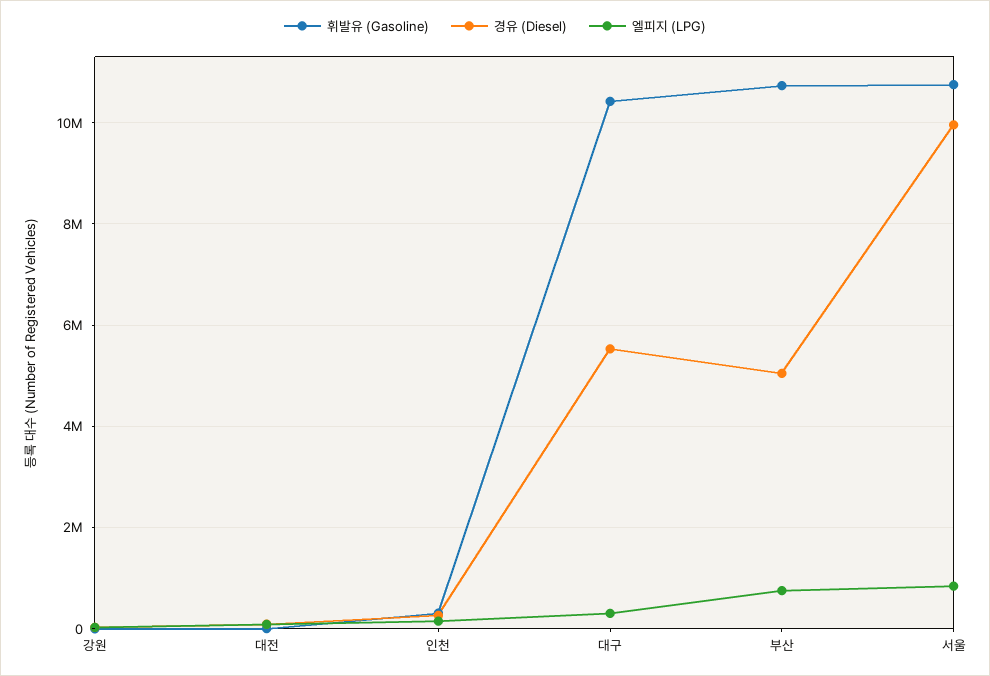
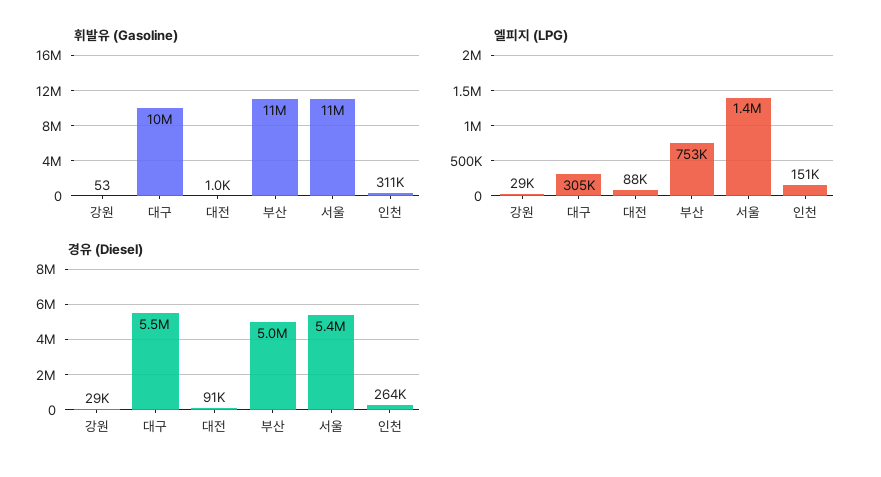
경유 (Diesel), 서울: 10000000 -> 5400000
엘피지 (LPG), 서울: 800000 -> 1400000

